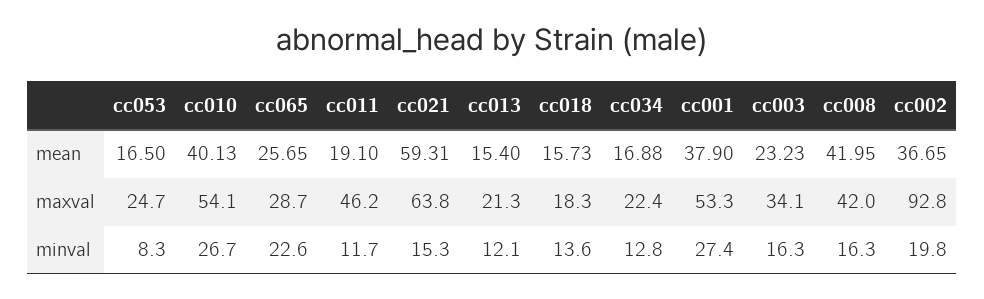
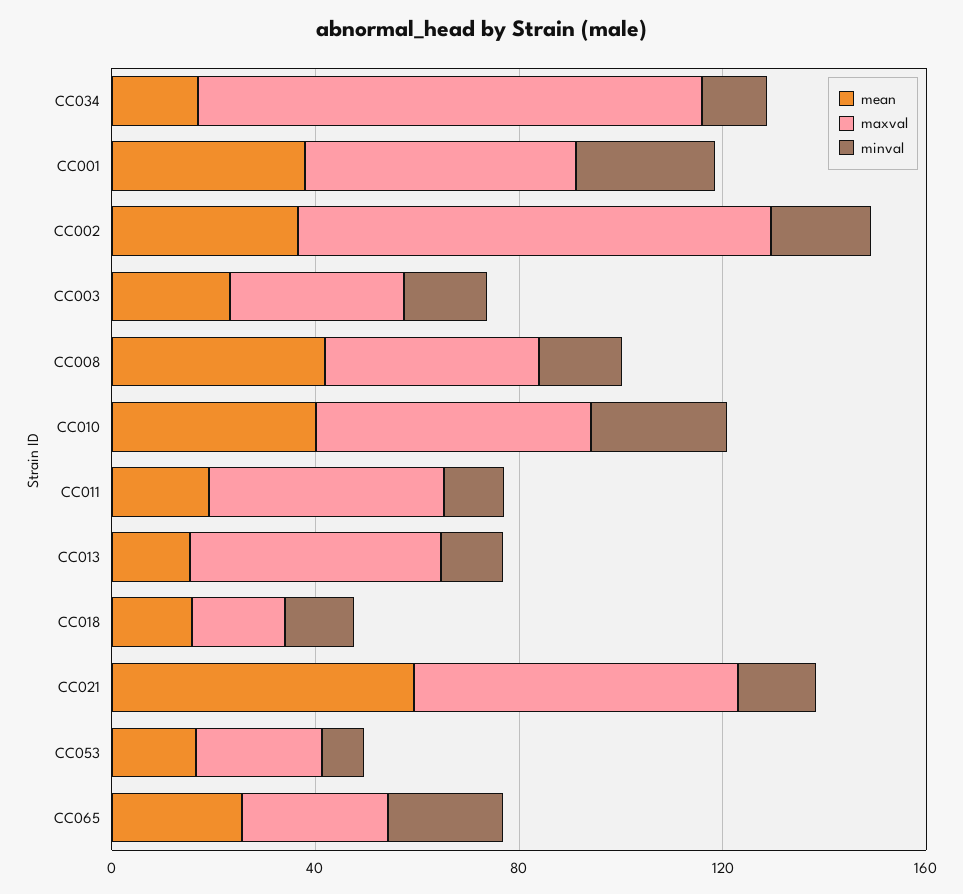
maxval, cc013: 21.3 -> 50
maxval, cc034: 22.4 -> 100

